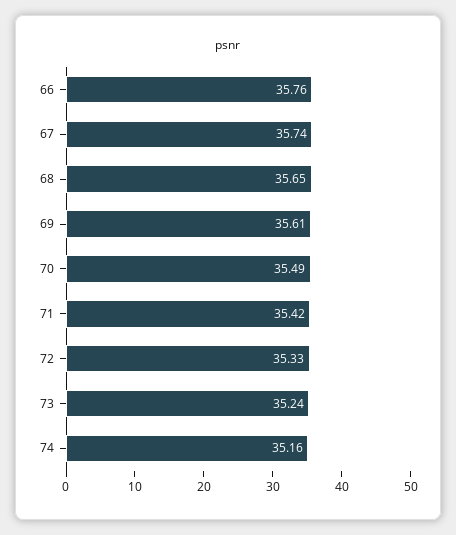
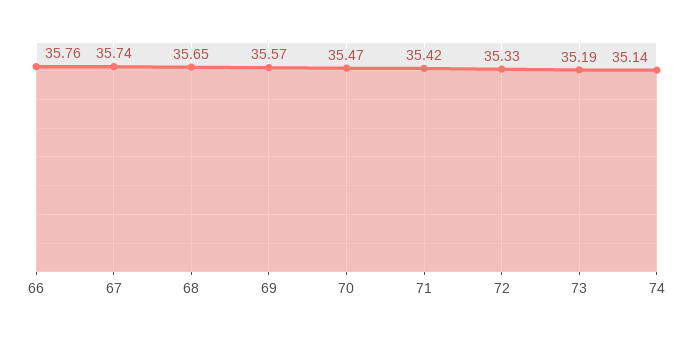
69: 35.61 -> 35.57
70: 35.49 -> 35.47
73: 35.24 -> 35.19
74: 35.16 -> 35.14

